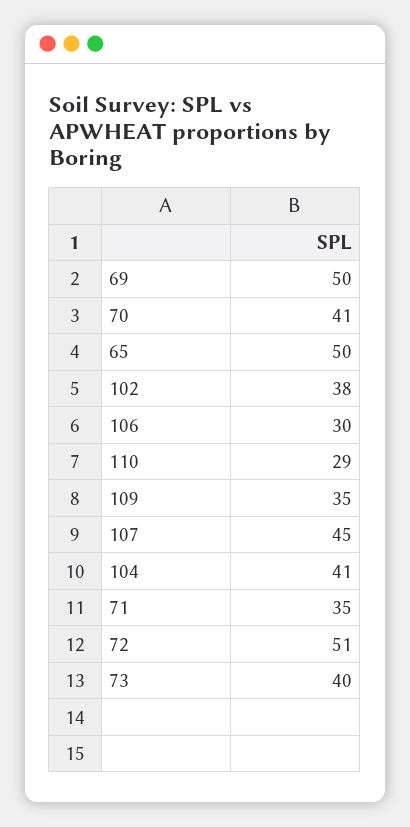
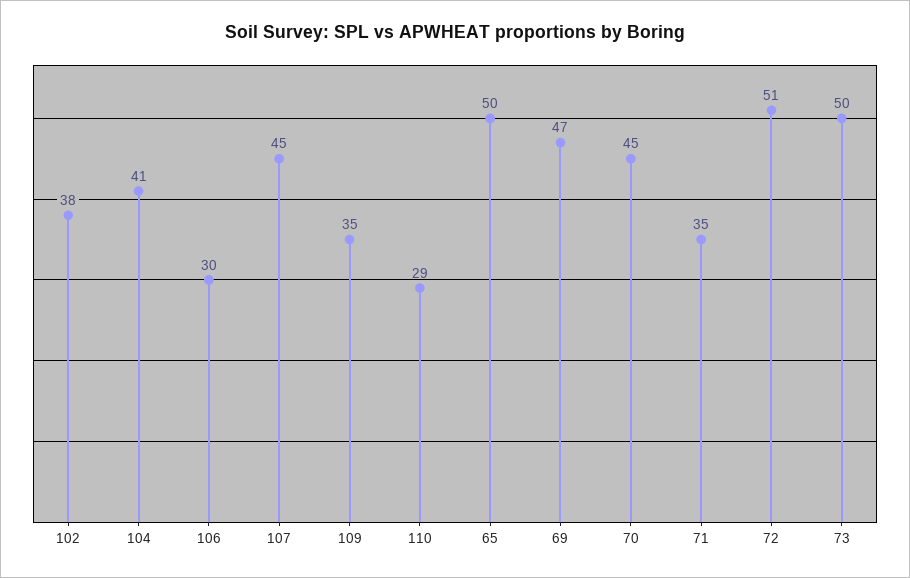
69: 50 -> 47
70: 41 -> 45
73: 40 -> 50

